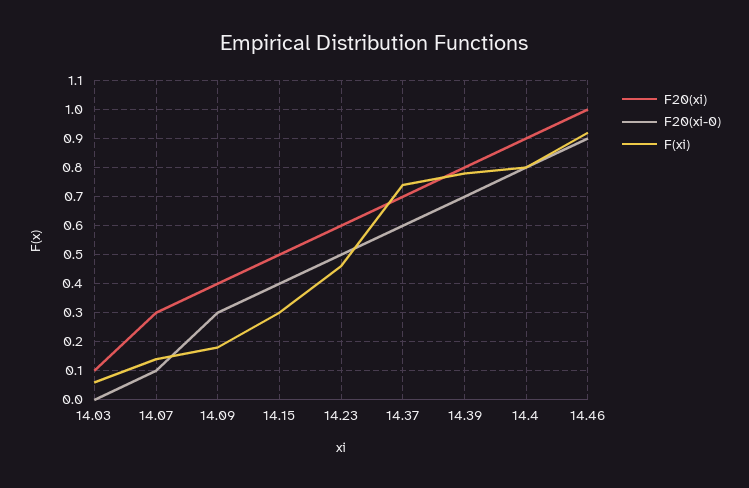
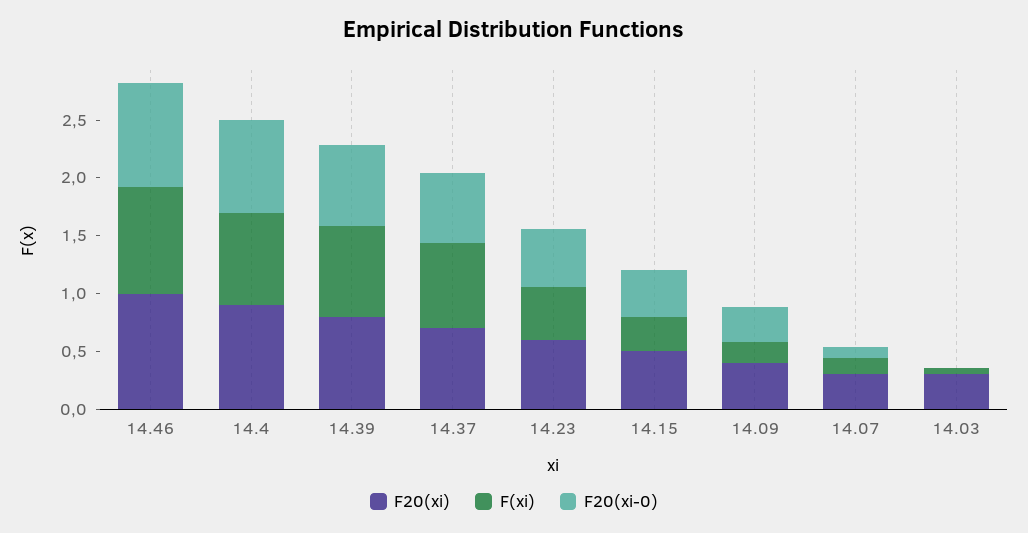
F20(xi), 14.03: 0.1 -> 0.3

